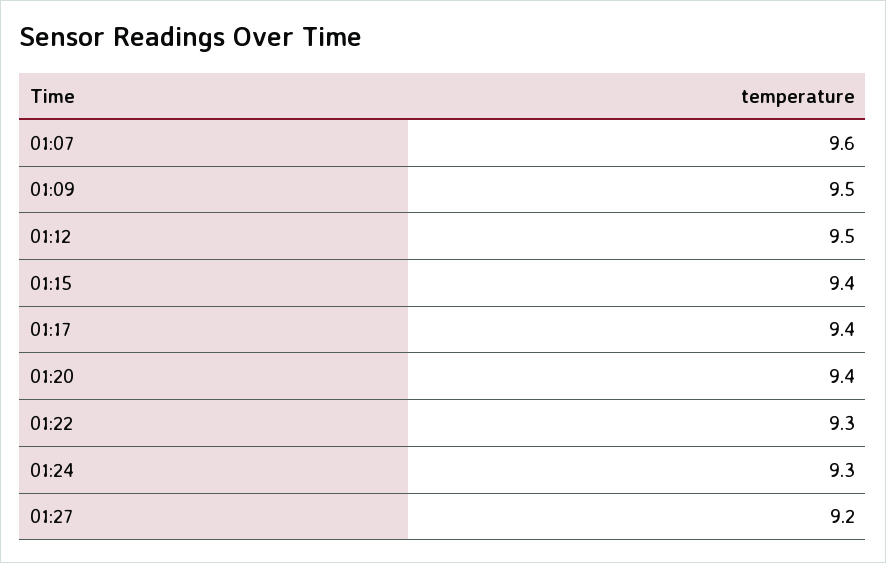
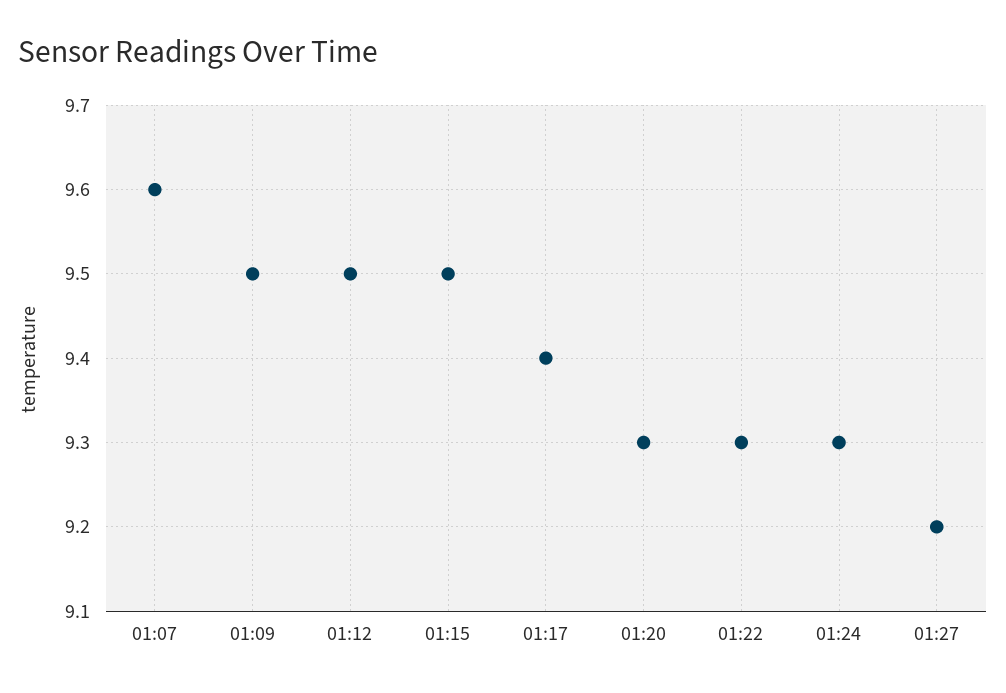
01:15: 9.4 -> 9.5
01:20: 9.4 -> 9.3

